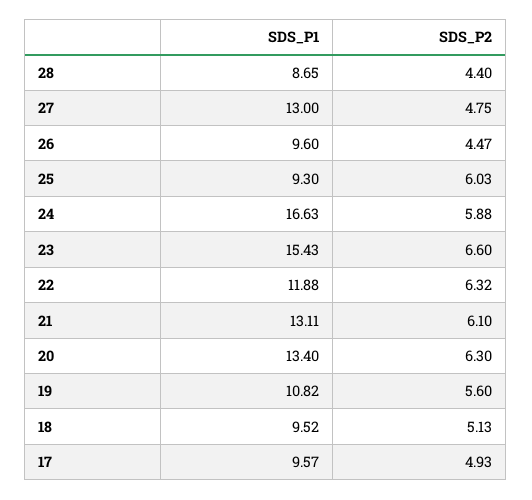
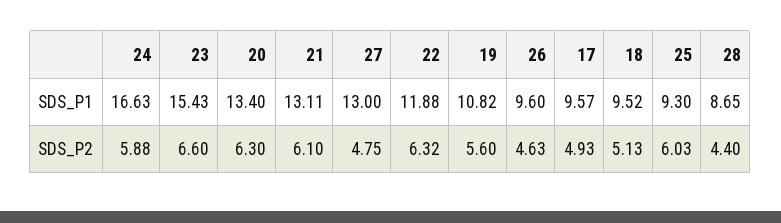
SDS_P2, 26: 4.47 -> 4.63

